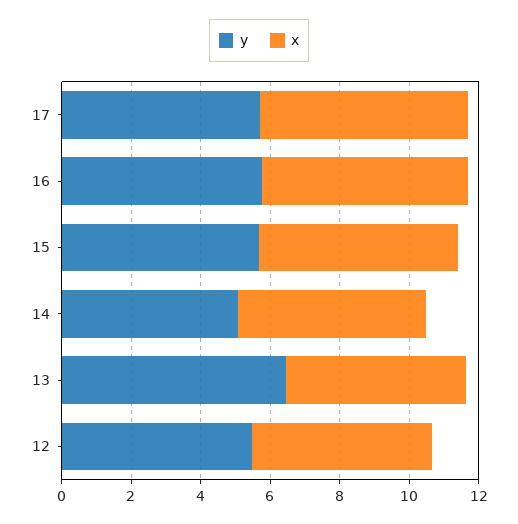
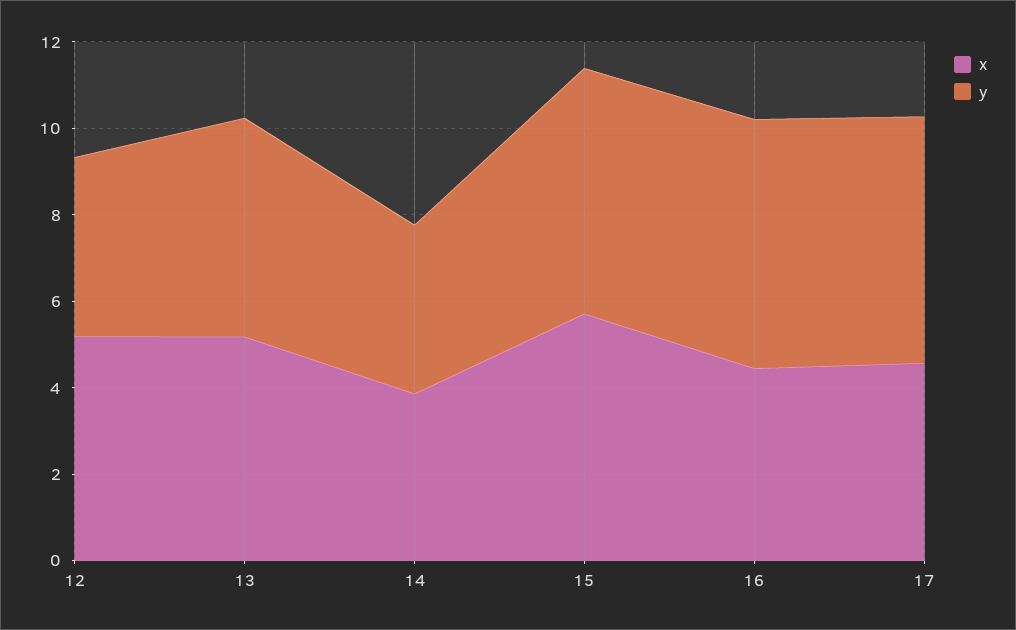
x, 17: 6 -> 4.5
x, 16: 6 -> 4.5
y, 14: 5 -> 4
x, 14: 5.5 -> 4
y, 13: 6.5 -> 5
y, 12: 5.5 -> 4

